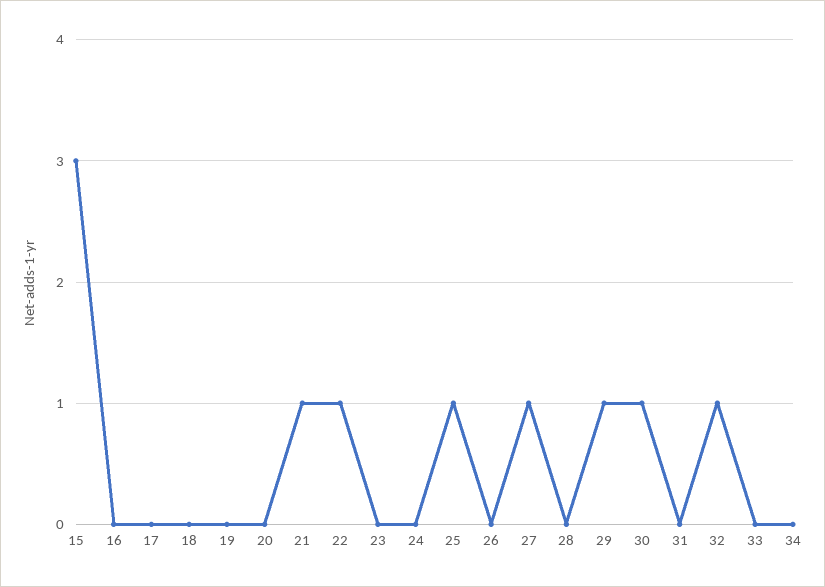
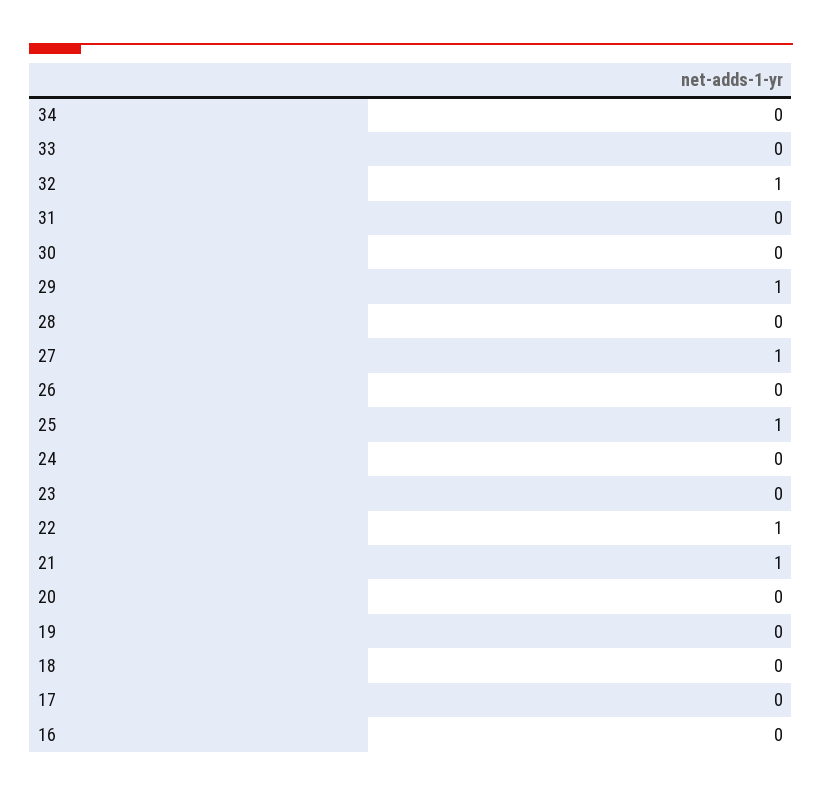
15: 3 -> none
30: 1 -> 0

